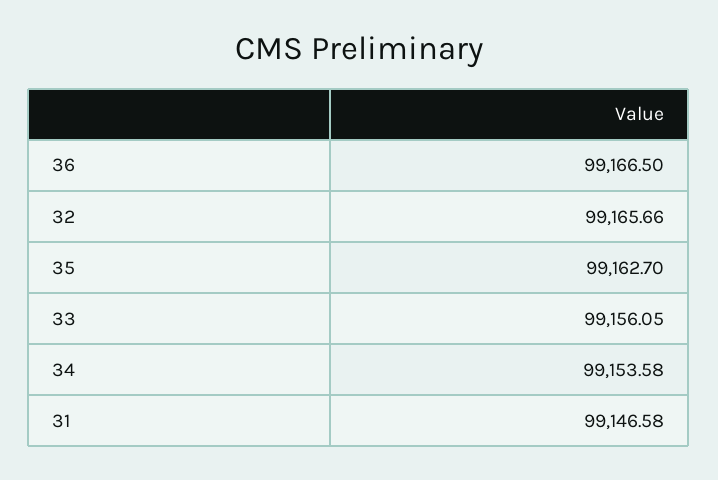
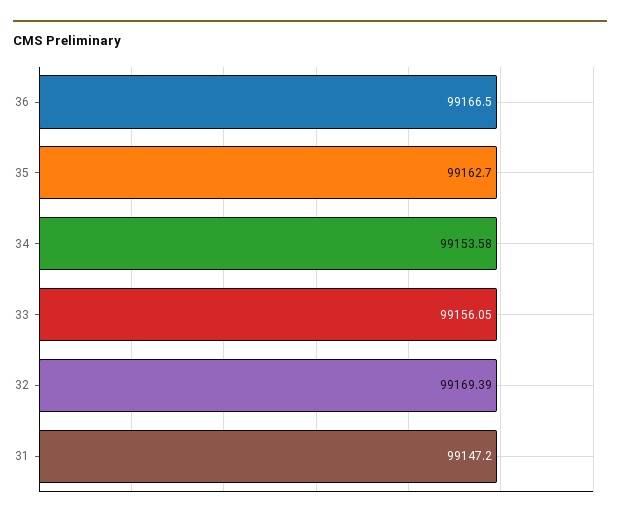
32: 99165.66 -> 99169.39
31: 99146.58 -> 99147.2

